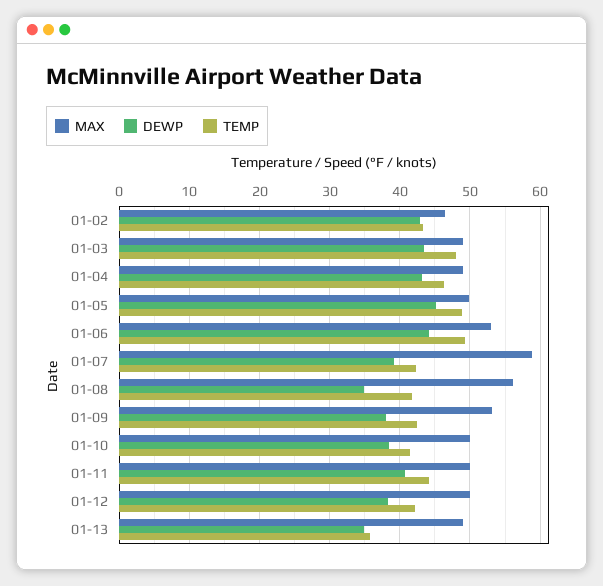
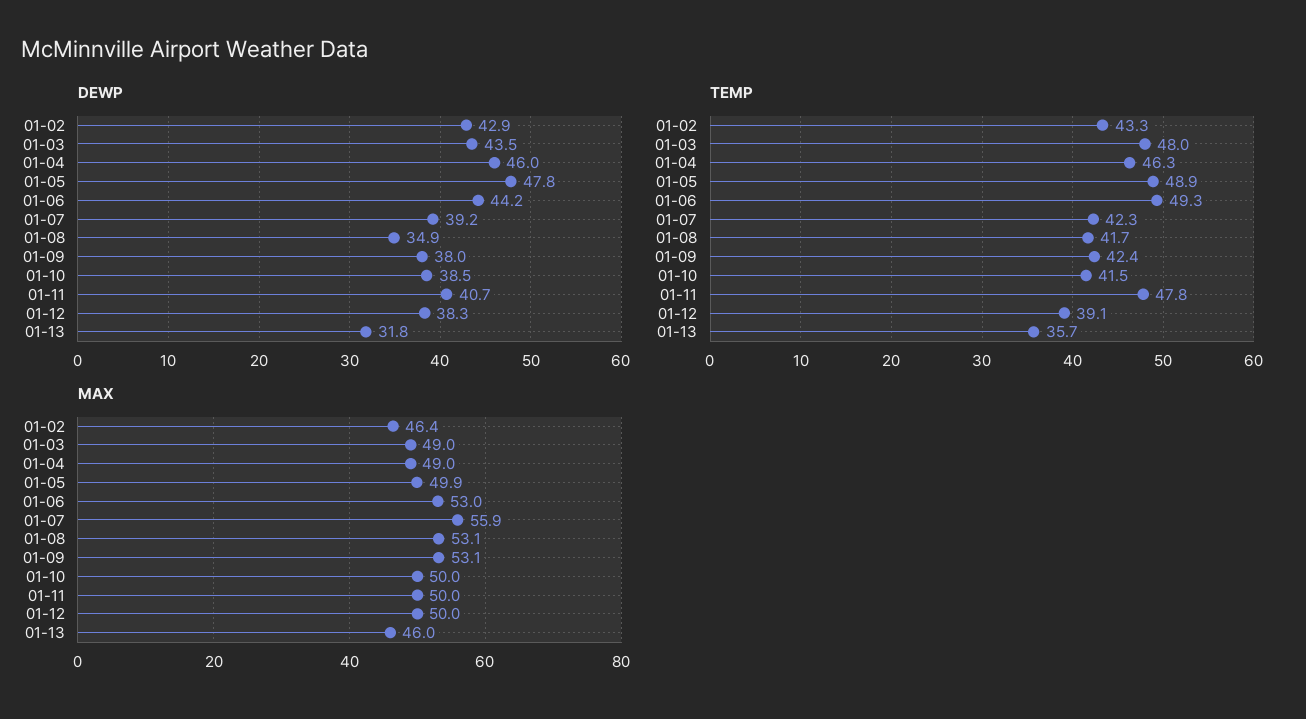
DEWP, 01-04: 43 -> 46
DEWP, 01-05: 45 -> 47.8
MAX, 01-07: 59 -> 55.9
MAX, 01-08: 56 -> 53.1
TEMP, 01-11: 44 -> 47.8
TEMP, 01-12: 42 -> 39.1
MAX, 01-13: 49 -> 46
DEWP, 01-13: 35 -> 31.8

